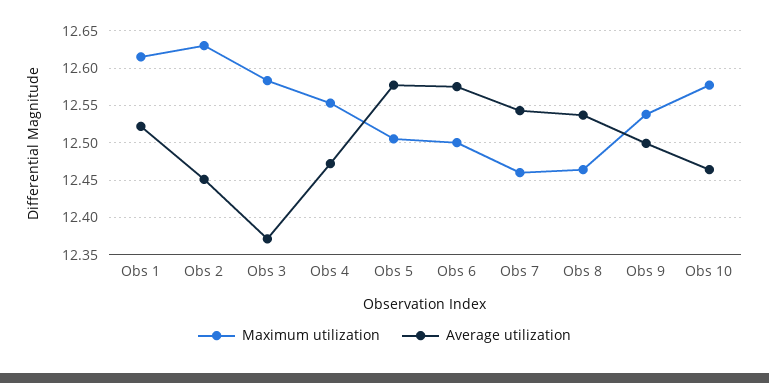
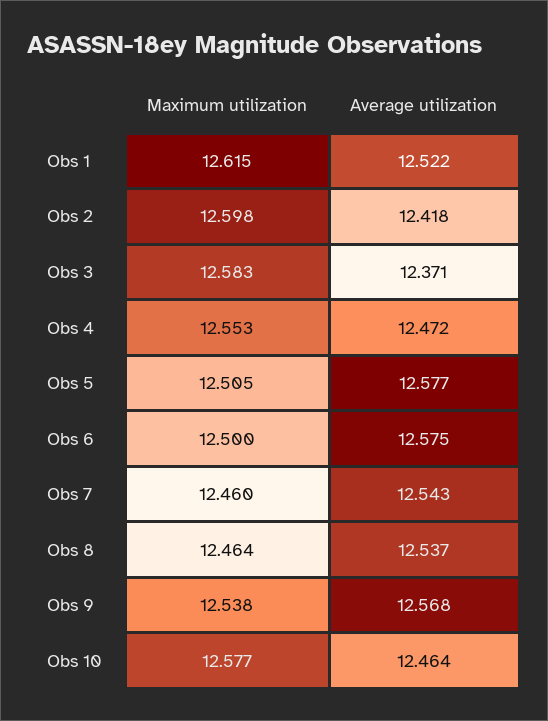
Maximum utilization, Obs 2: 12.63 -> 12.598
Average utilization, Obs 2: 12.45 -> 12.418
Average utilization, Obs 9: 12.5 -> 12.568

